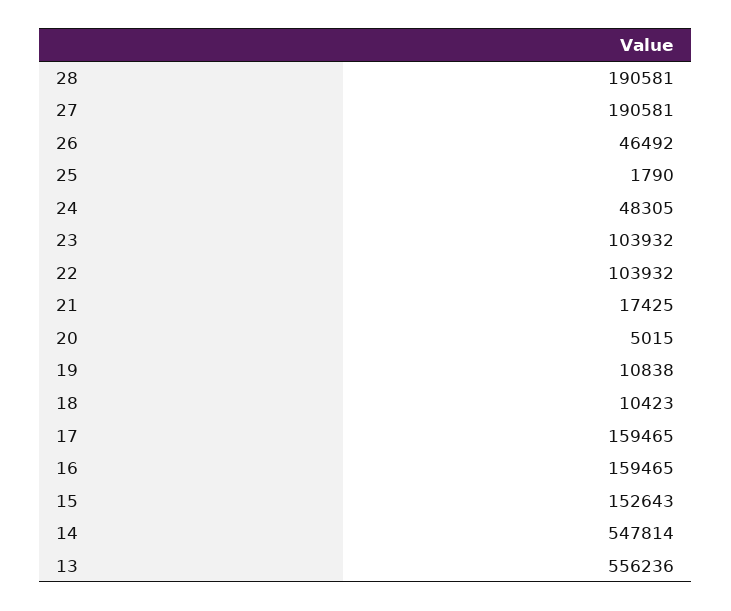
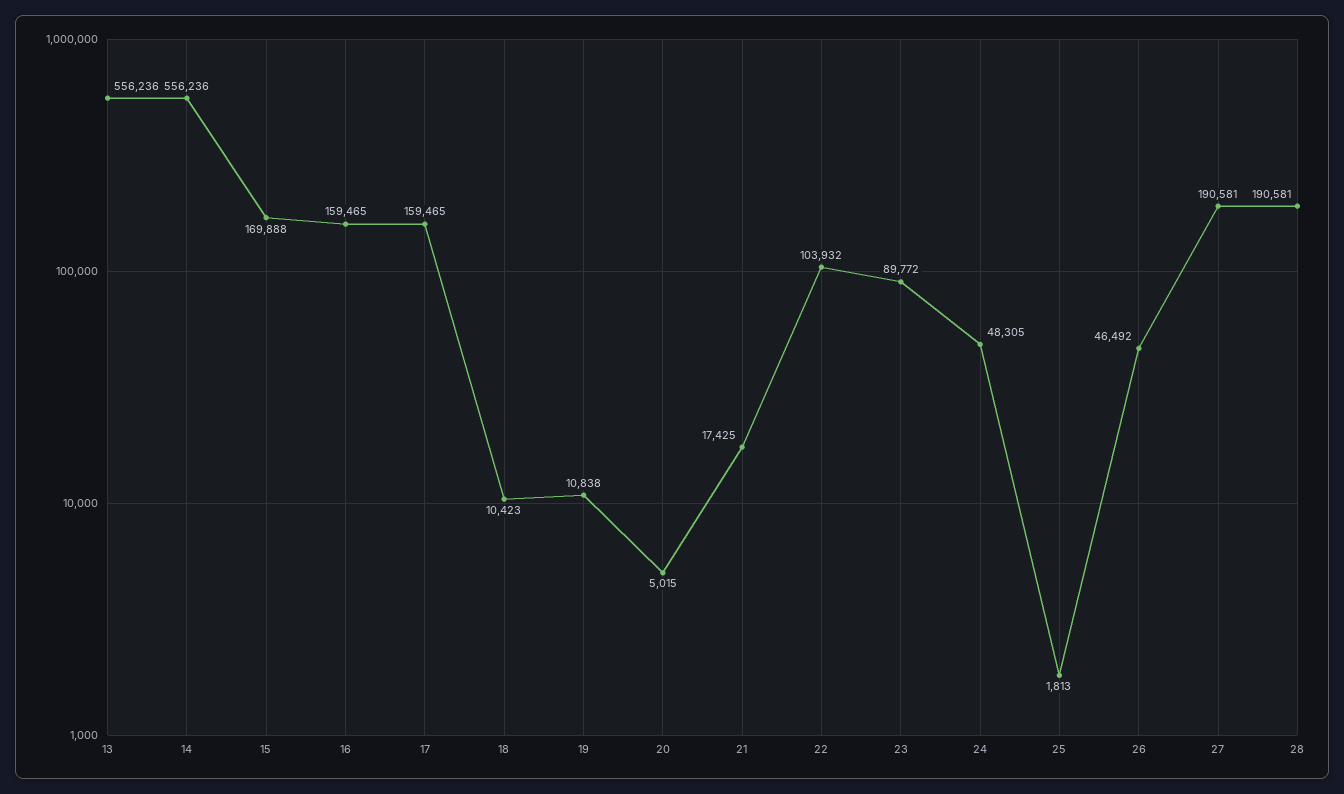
25: 1790 -> 1813
23: 103932 -> 89772
15: 152643 -> 169888
14: 547814 -> 556236

